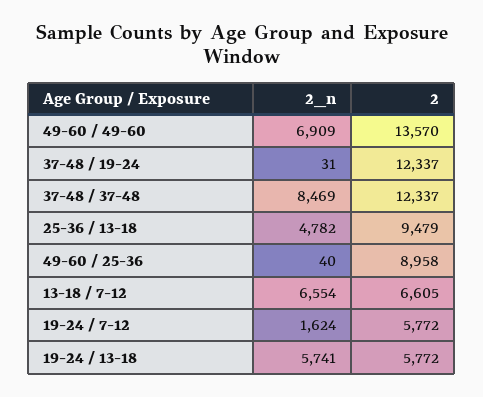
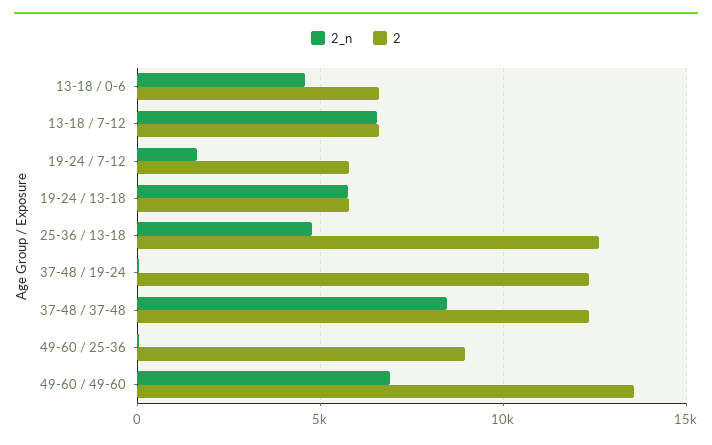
2, 25-36 / 13-18: 9479 -> 12500
2_n, 13-18 / 0-6: none -> 4500
2, 13-18 / 0-6: none -> 6500

